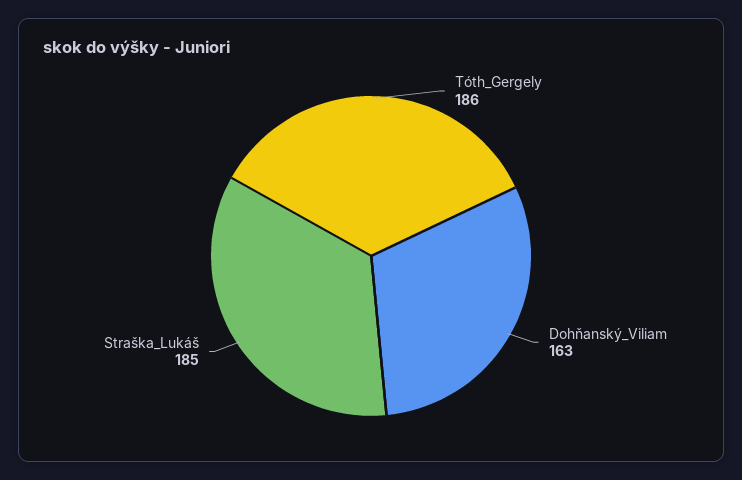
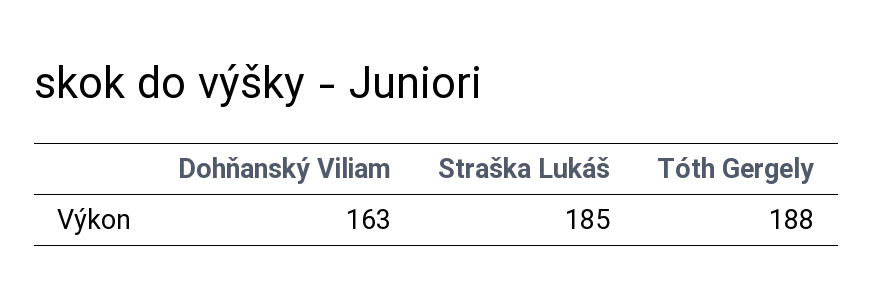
Tóth_Gergely: 186 -> 188

